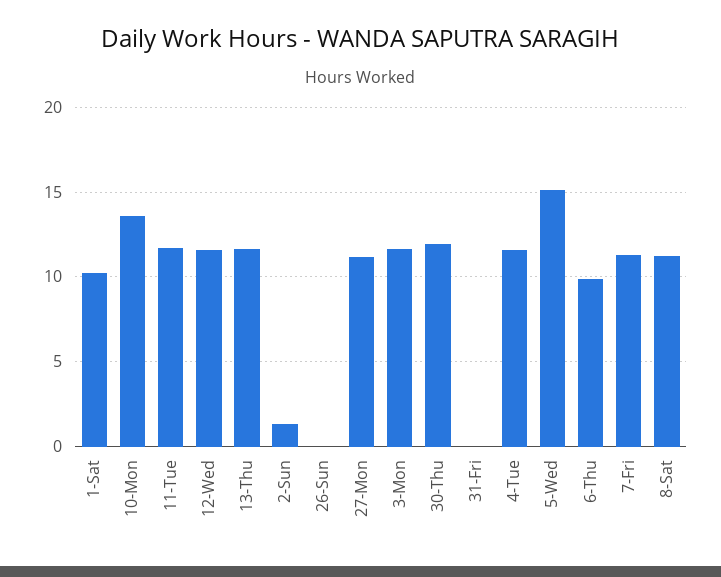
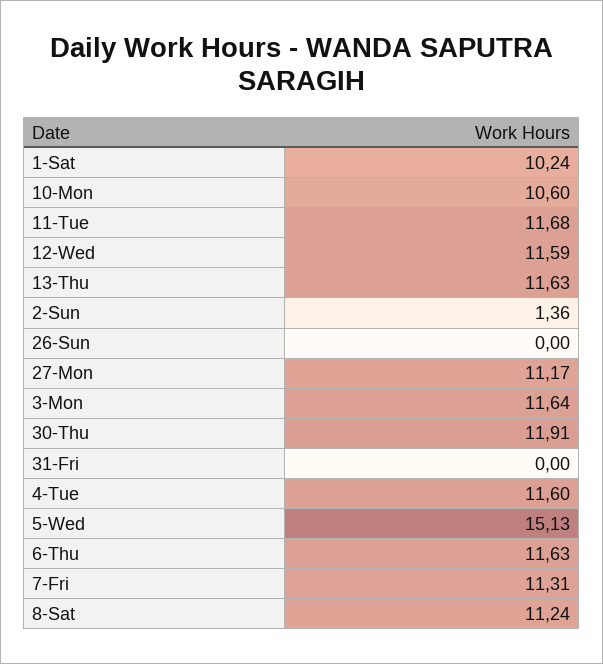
10-Mon: 13.5 -> 10.6
6-Thu: 10 -> 11.63

